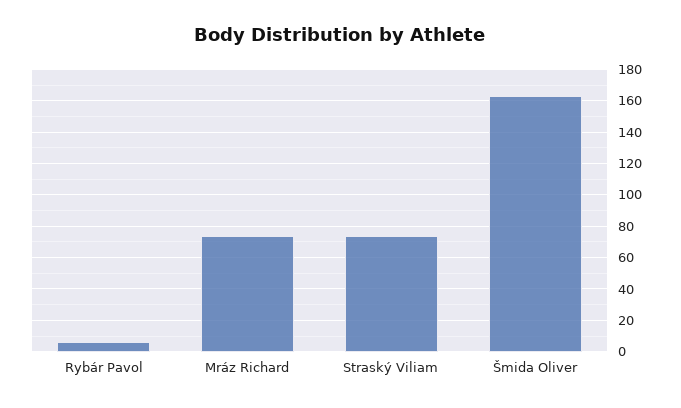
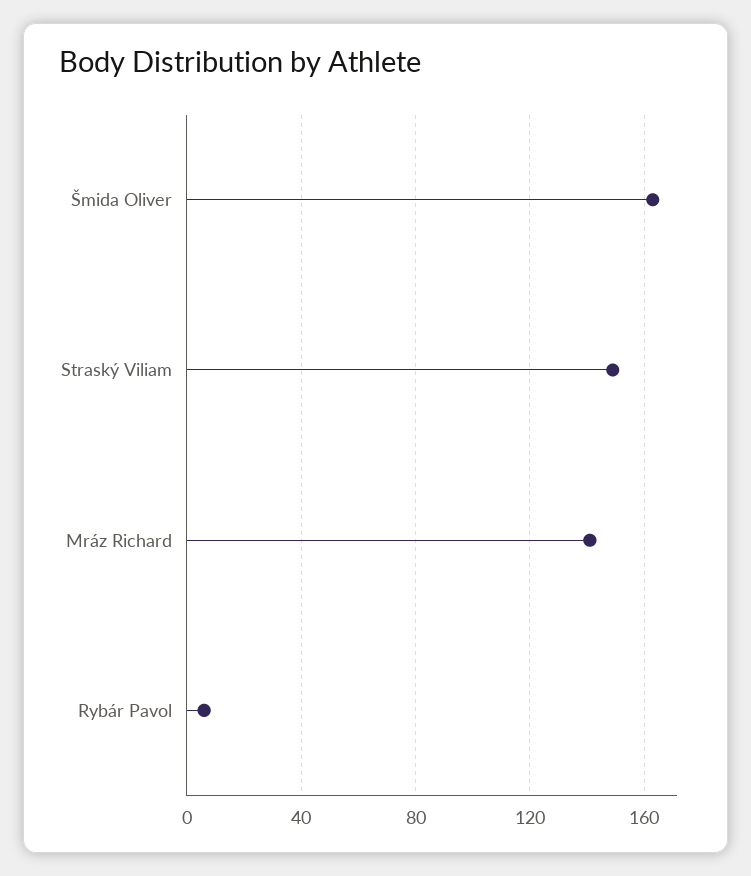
Mráz Richard: 75 -> 140
Straský Viliam: 75 -> 150

